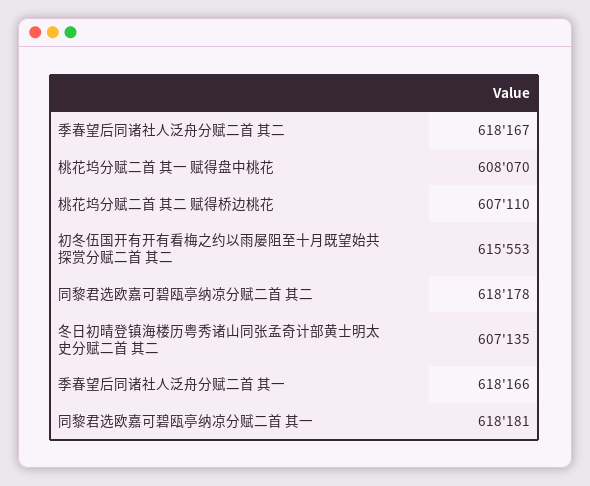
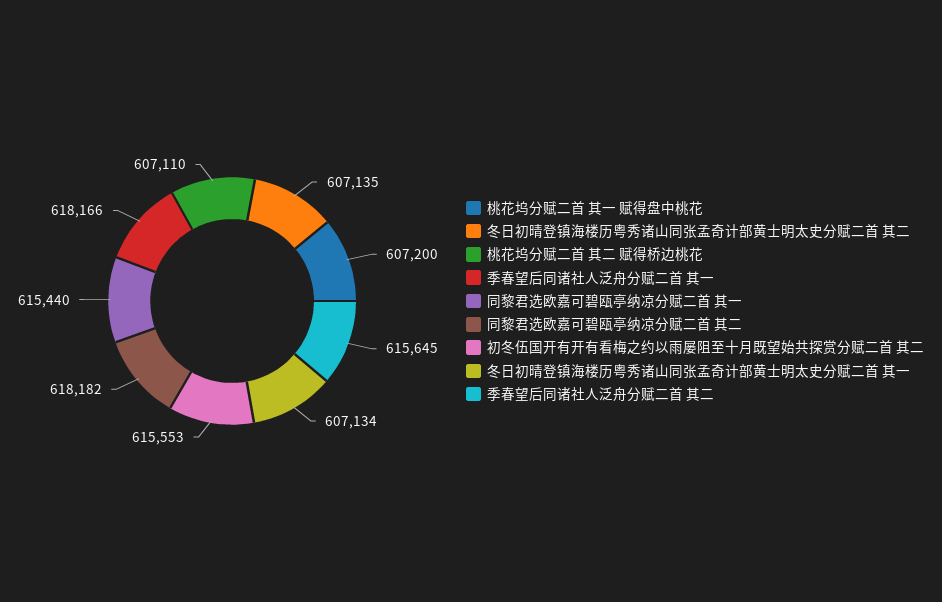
季春望后同诸社人泛舟分赋二首 其二: 618167 -> 615645
桃花坞分赋二首 其一 赋得盘中桃花: 608070 -> 607200
同黎君选欧嘉可碧瓯亭纳凉分赋二首 其二: 618178 -> 618182
同黎君选欧嘉可碧瓯亭纳凉分赋二首 其一: 618181 -> 615440
冬日初晴登镇海楼历粤秀诸山同张孟奇计部黄士明太史分赋二首 其一: none -> 607134

